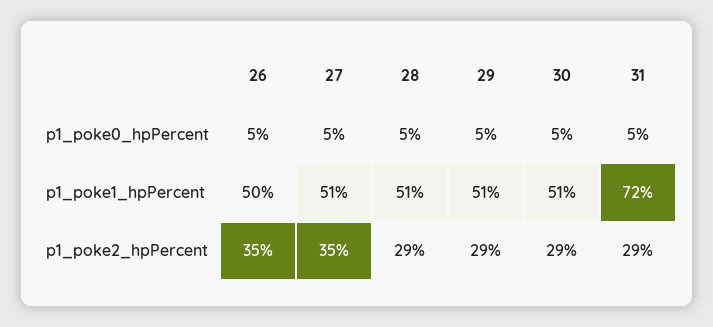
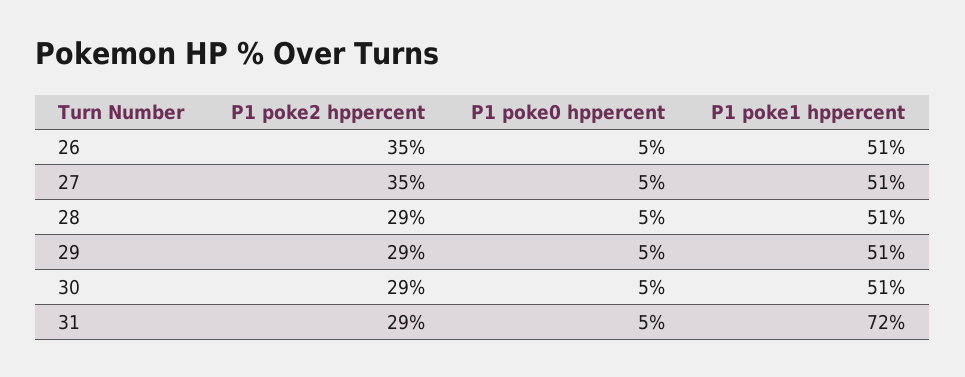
26, p1_poke1_hpPercent: 50 -> 51

